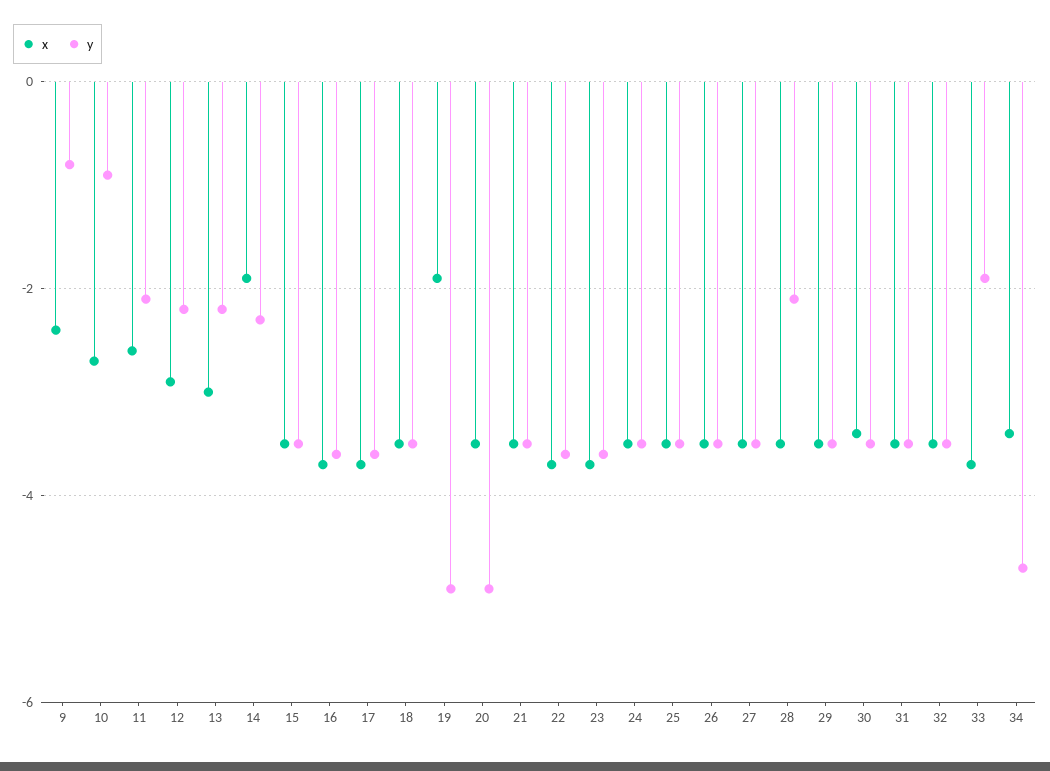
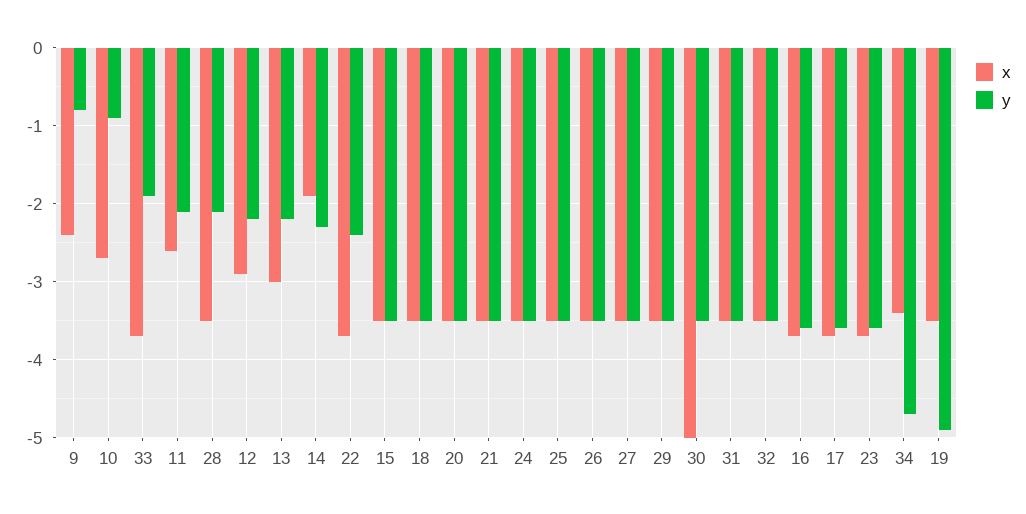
x, 19: -2 -> -3.5
y, 20: -5 -> -3.5
y, 22: -3.5 -> -2.4
x, 30: -3.5 -> -5

